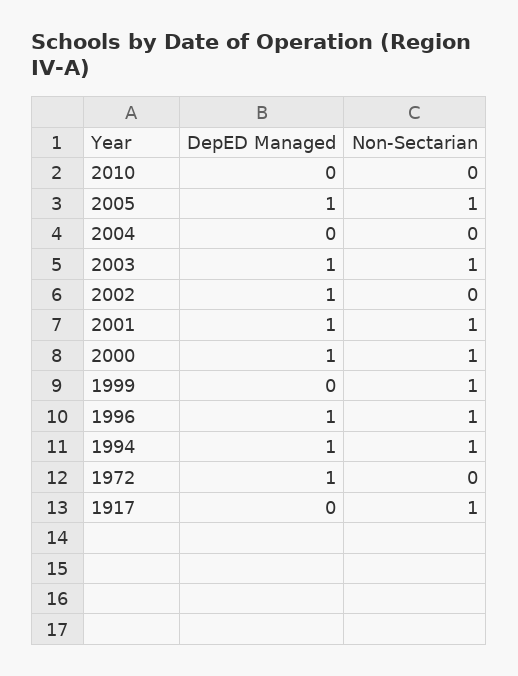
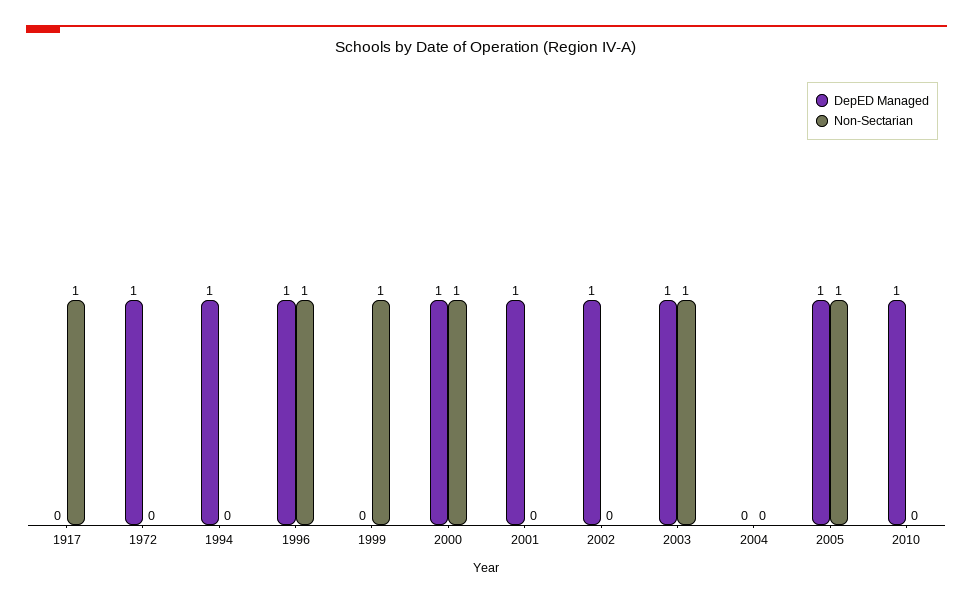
DepED Managed, 2010: 0 -> 1
Non-Sectarian, 2001: 1 -> 0
Non-Sectarian, 1994: 1 -> 0

